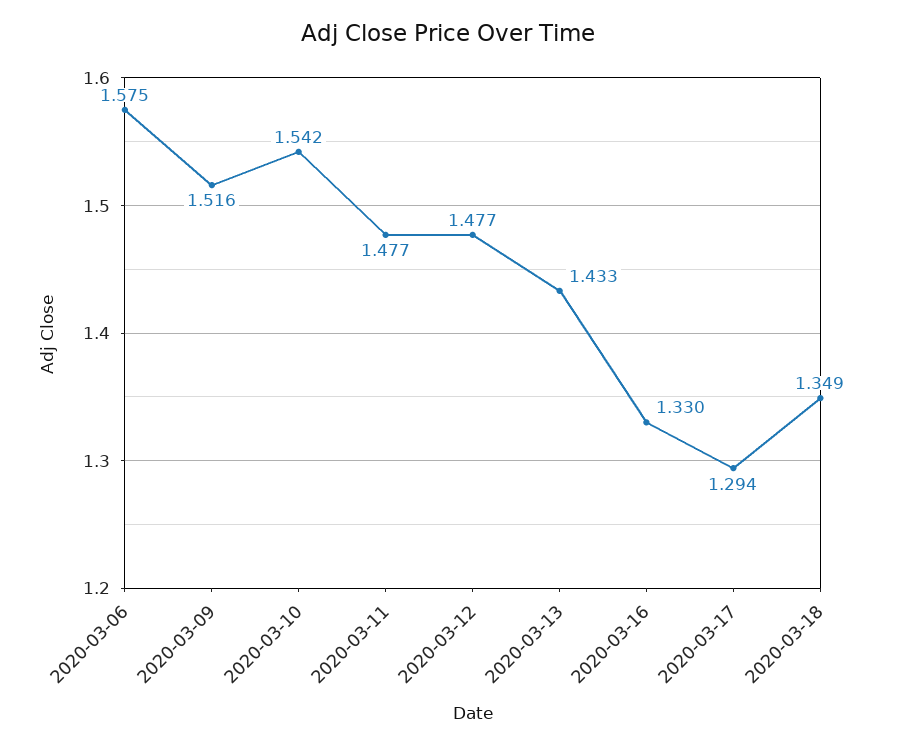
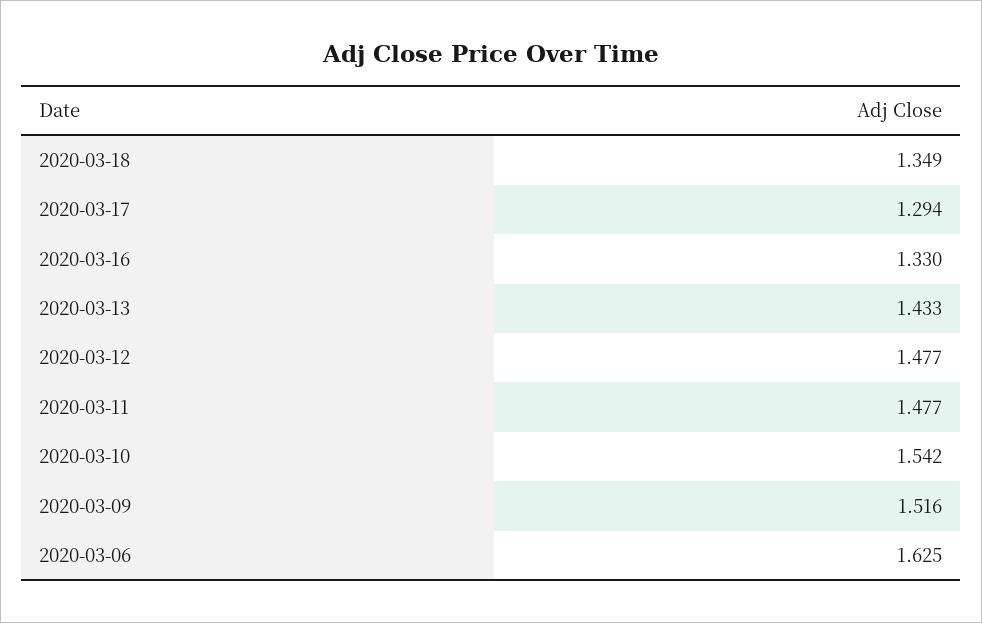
2020-03-06: 1.575 -> 1.625

